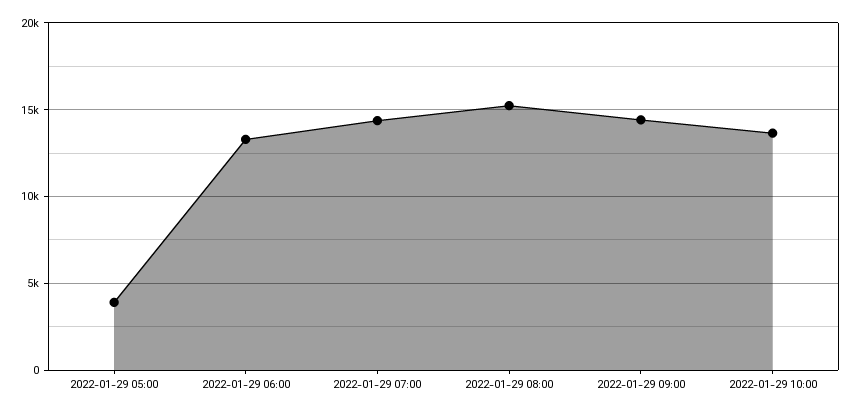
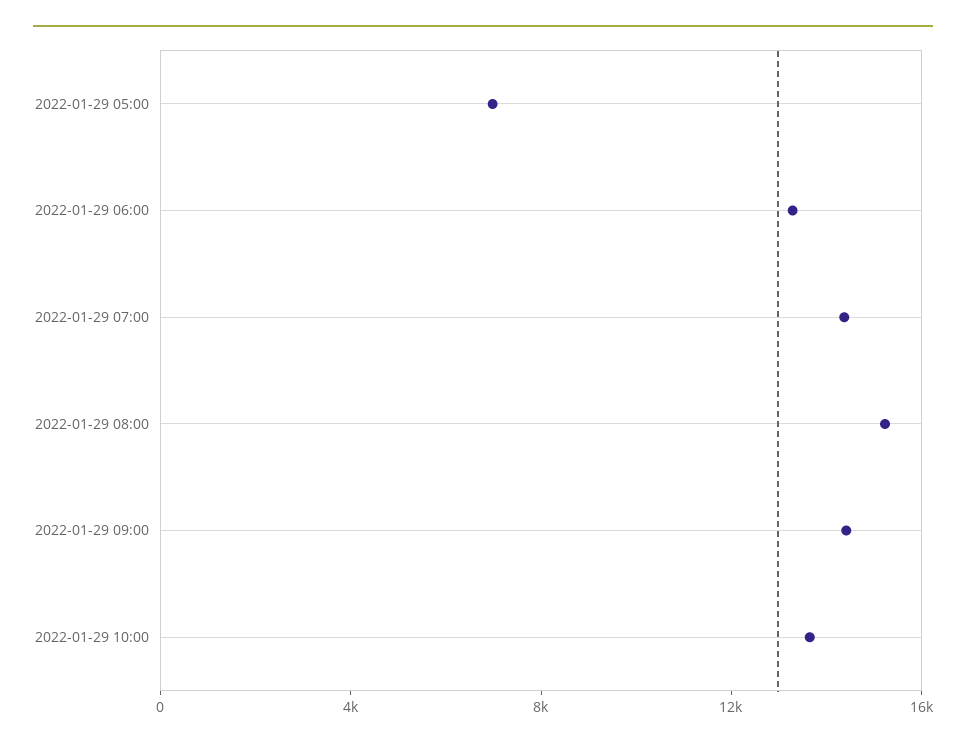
2022-01-29 05:00: 4000 -> 7000

